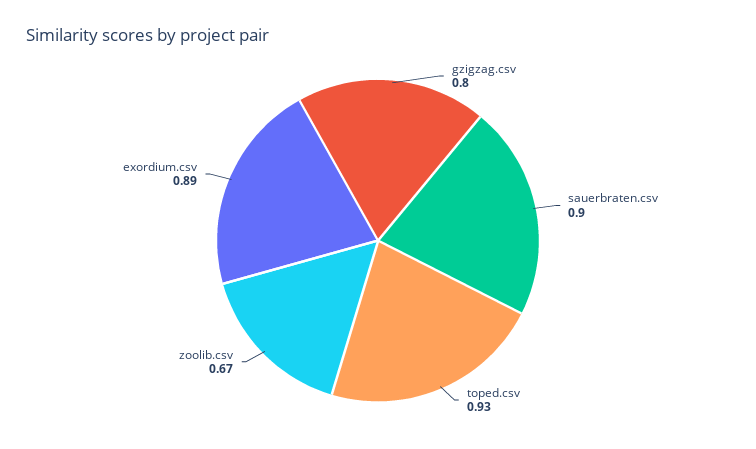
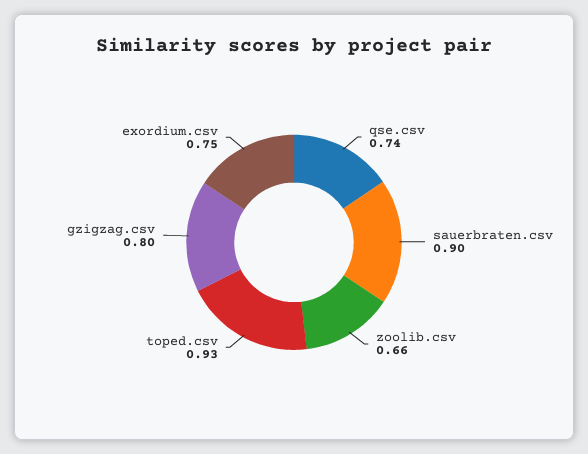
zoolib.csv: 0.67 -> 0.66
exordium.csv: 0.89 -> 0.75
qse.csv: none -> 0.74

